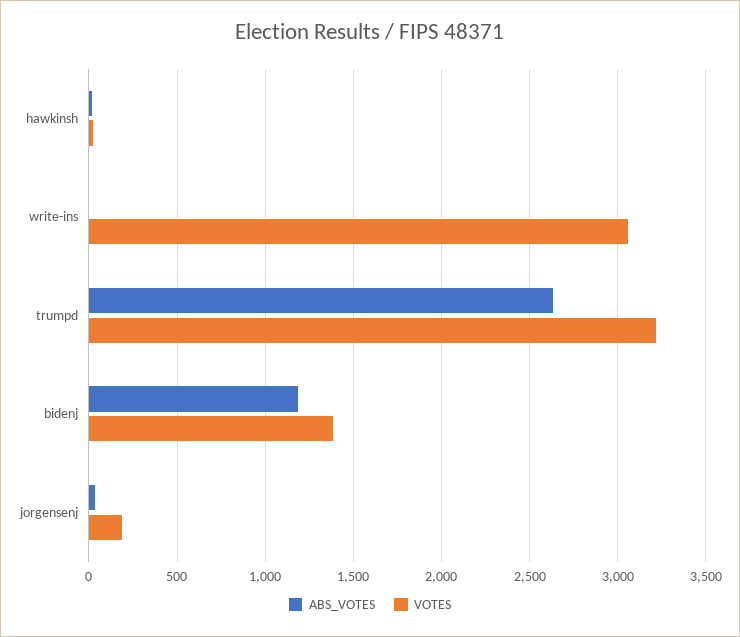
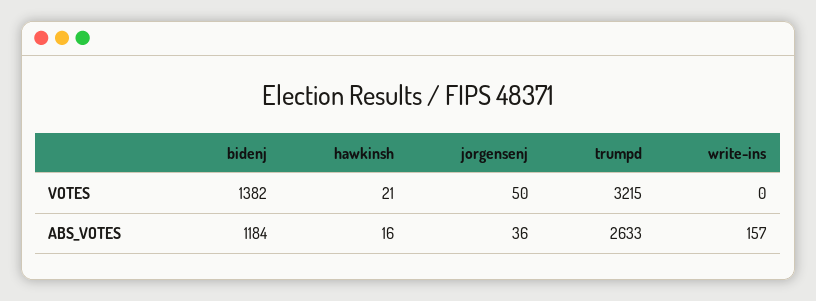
ABS_VOTES, write-ins: 0 -> 157
VOTES, write-ins: 3050 -> 0
VOTES, jorgensenj: 200 -> 50

